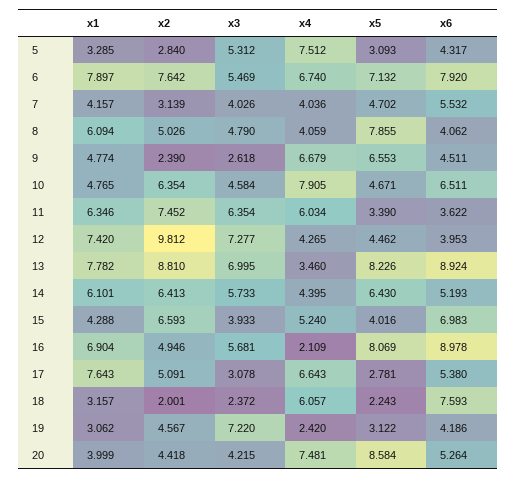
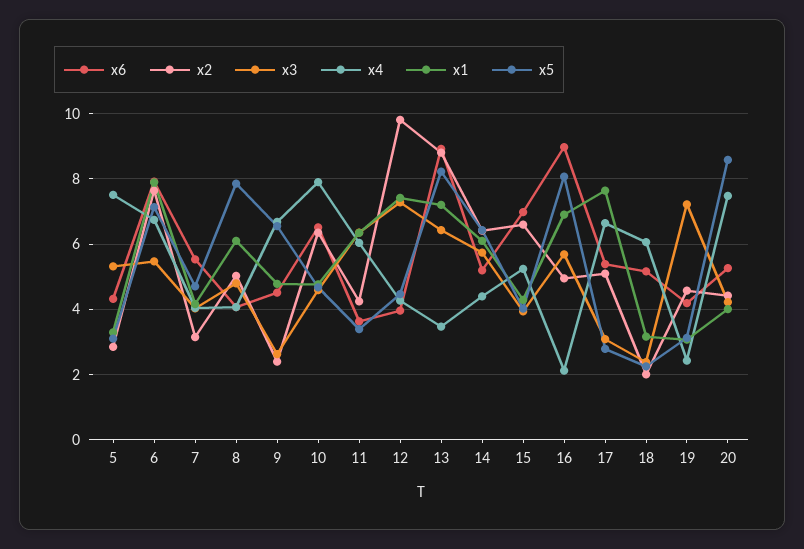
x2, 11: 7.452 -> 4.2
x1, 13: 7.782 -> 7.2
x3, 13: 6.995 -> 6.4
x6, 18: 7.593 -> 5.2

